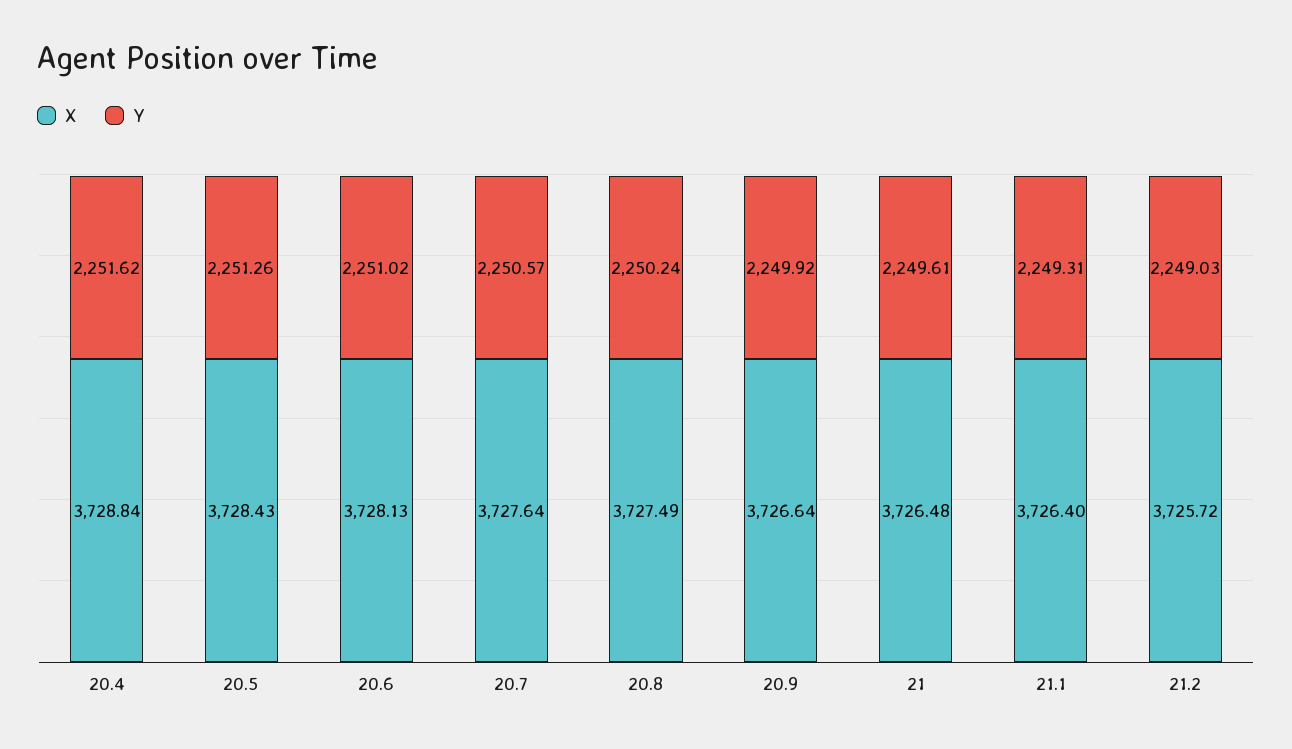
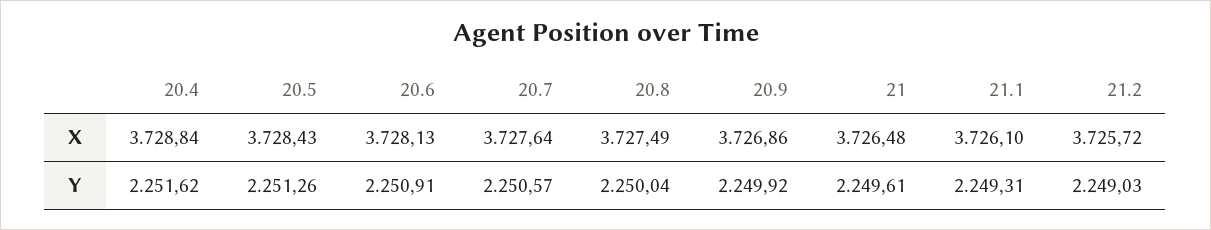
Y, 20.6: 2251.02 -> 2250.91
Y, 20.8: 2250.24 -> 2250.04
X, 20.9: 3726.64 -> 3726.86
X, 21.1: 3726.4 -> 3726.1

